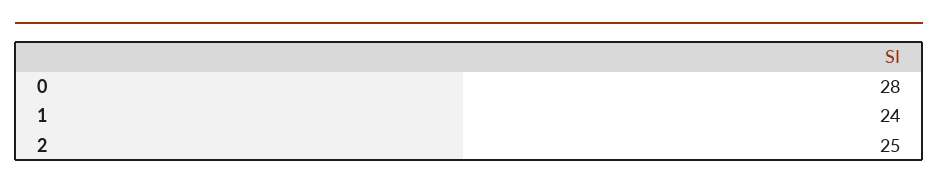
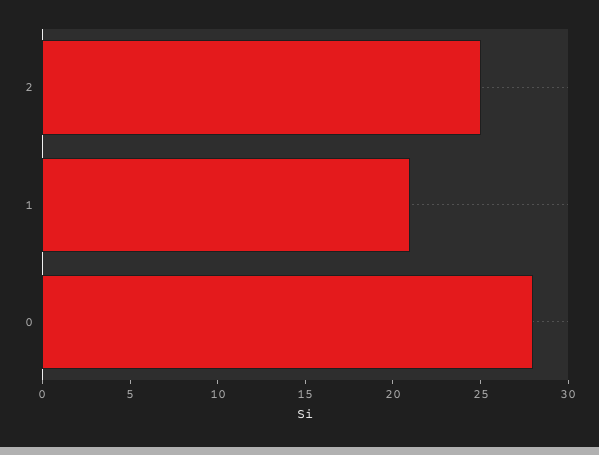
1: 24 -> 21

